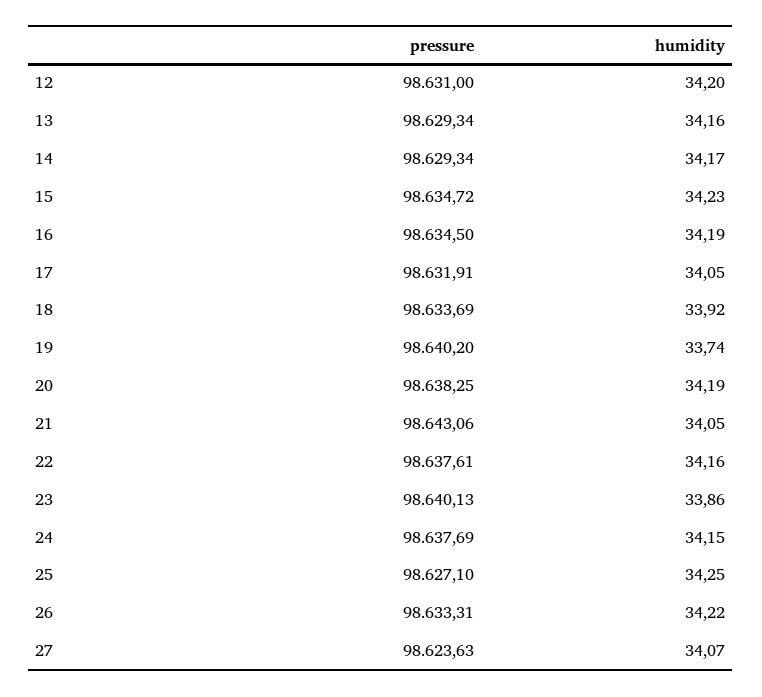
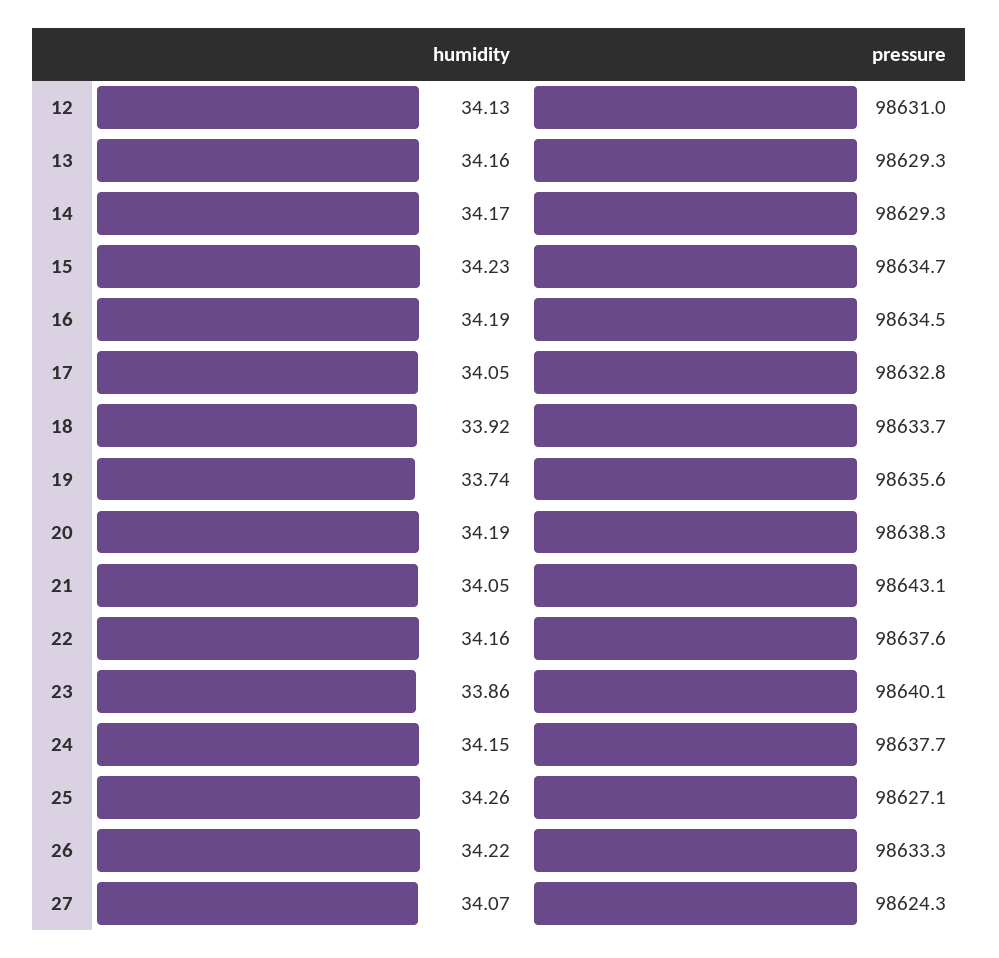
humidity, 12: 34.2 -> 34.13
pressure, 17: 98631.91 -> 98632.8
pressure, 19: 98640.2 -> 98635.6
humidity, 25: 34.25 -> 34.26
pressure, 27: 98623.63 -> 98624.3

